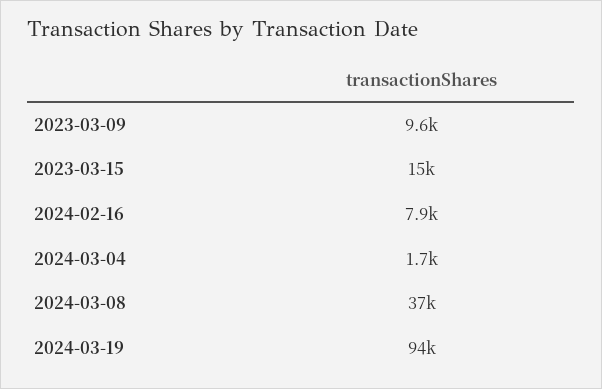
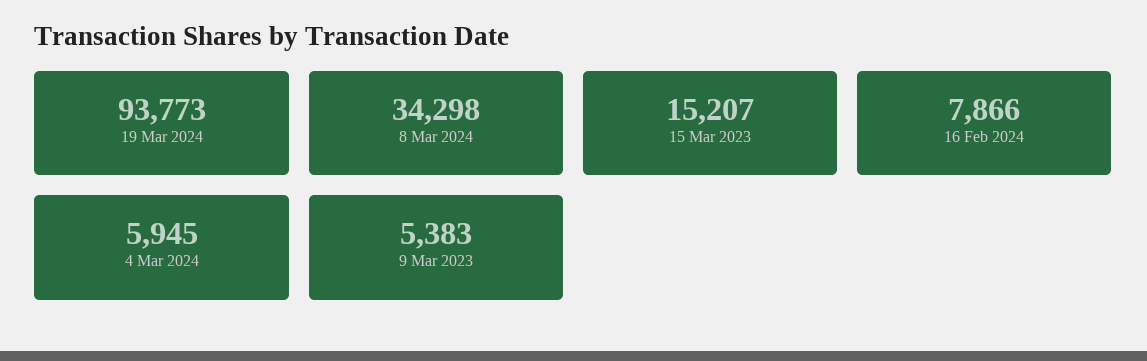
2023-03-09: 9600 -> 5383
2024-03-04: 1700 -> 5945
2024-03-08: 37000 -> 34298

